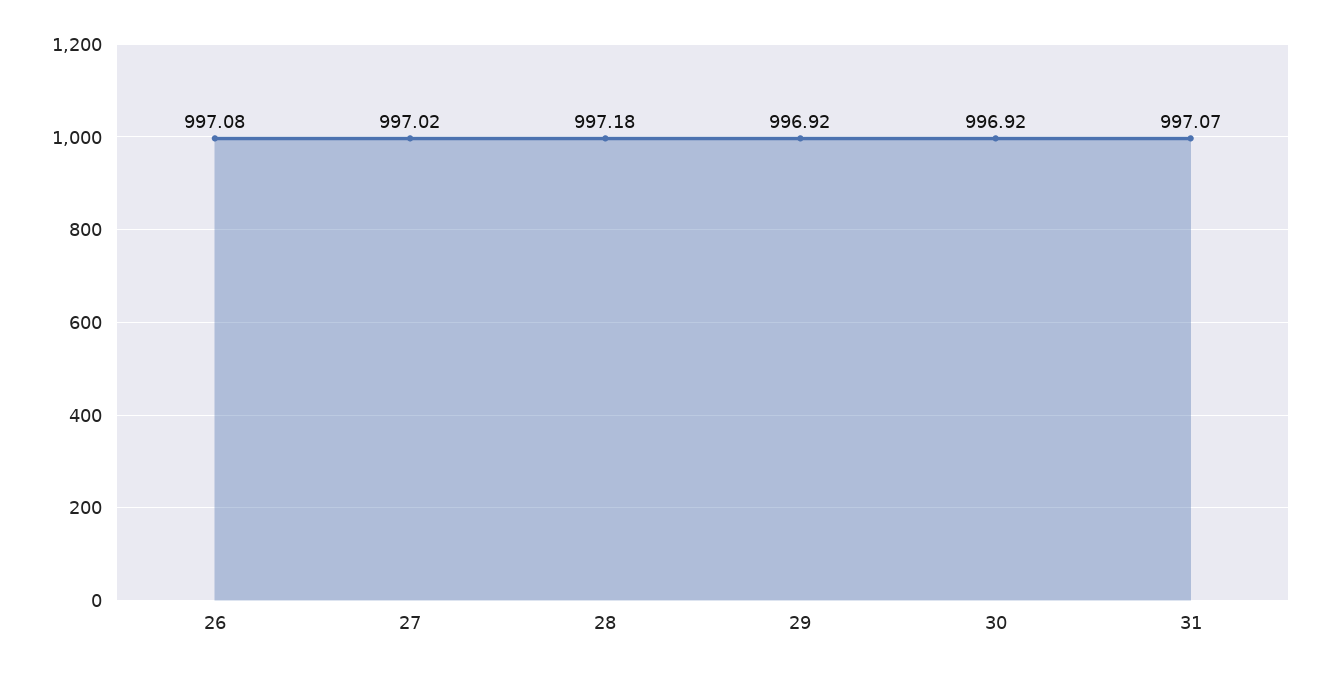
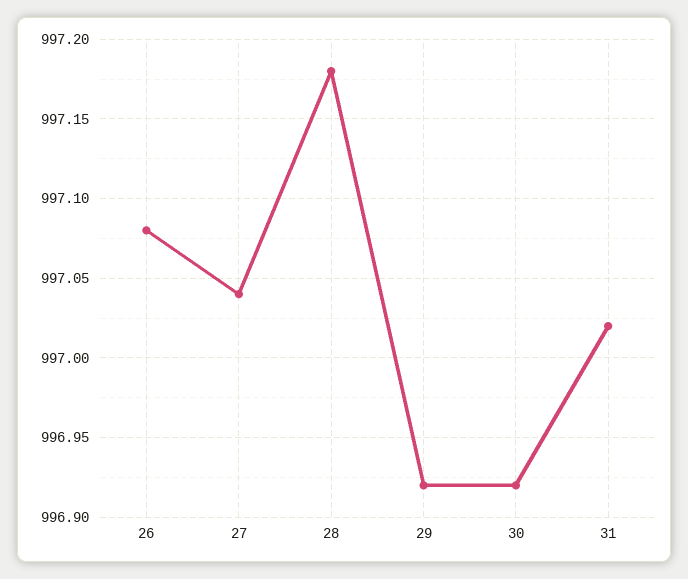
27: 997.02 -> 997.04
31: 997.07 -> 997.02

